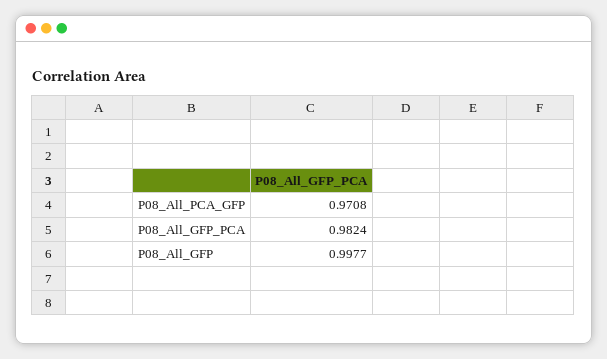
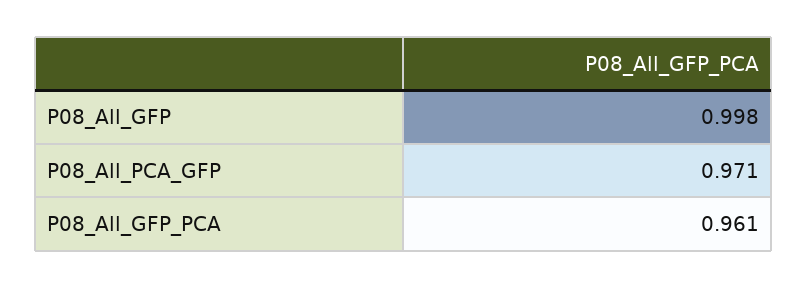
P08_All_GFP_PCA: 0.9824 -> 0.961

